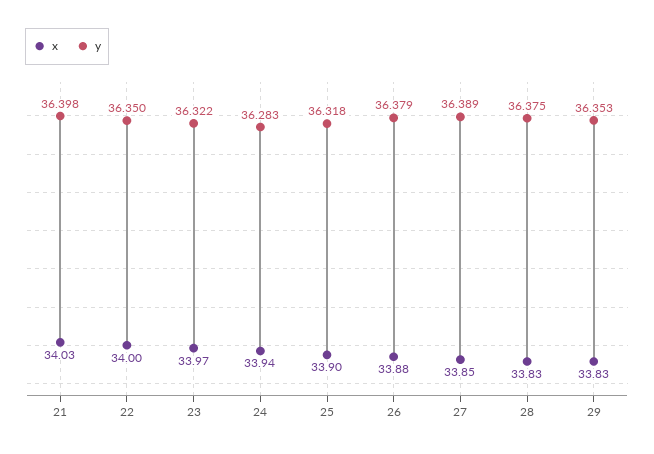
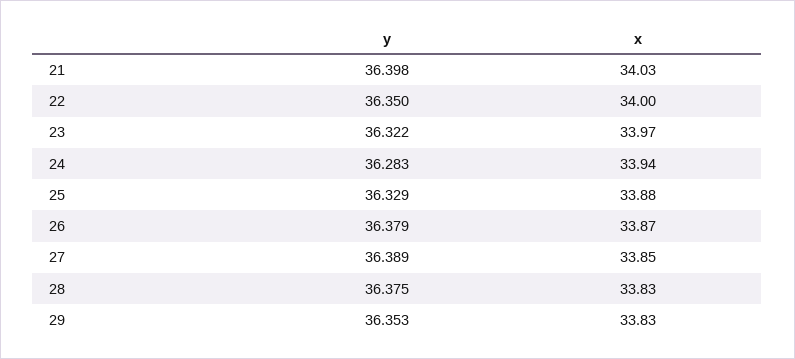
x, 25: 33.9 -> 33.88
y, 25: 36.318 -> 36.329
x, 26: 33.88 -> 33.87

